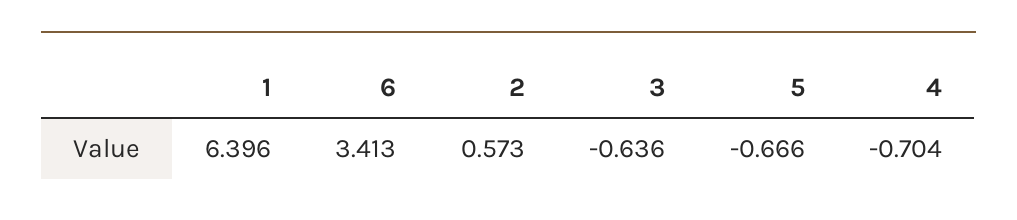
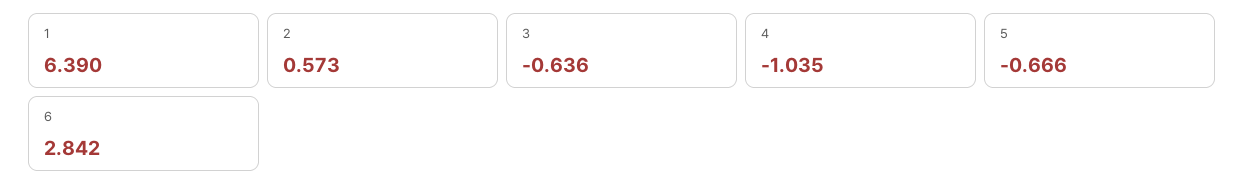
1: 6.396 -> 6.39
6: 3.413 -> 2.842
4: -0.704 -> -1.035

